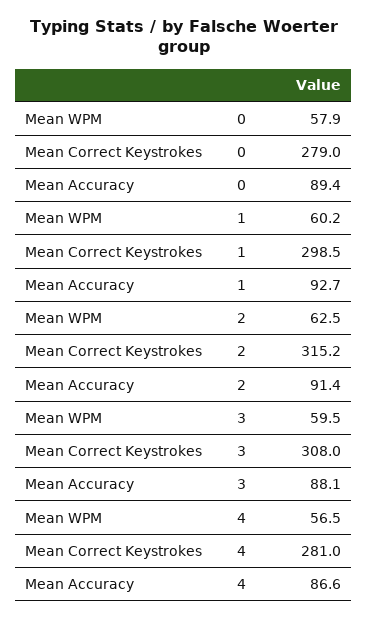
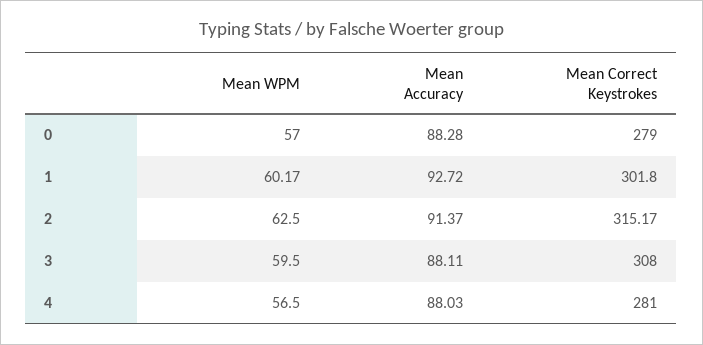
Mean WPM, 0: 57.9 -> 57
Mean Accuracy, 0: 89.4 -> 88.28
Mean Correct Keystrokes, 1: 298.5 -> 301.8
Mean Accuracy, 4: 86.6 -> 88.03

